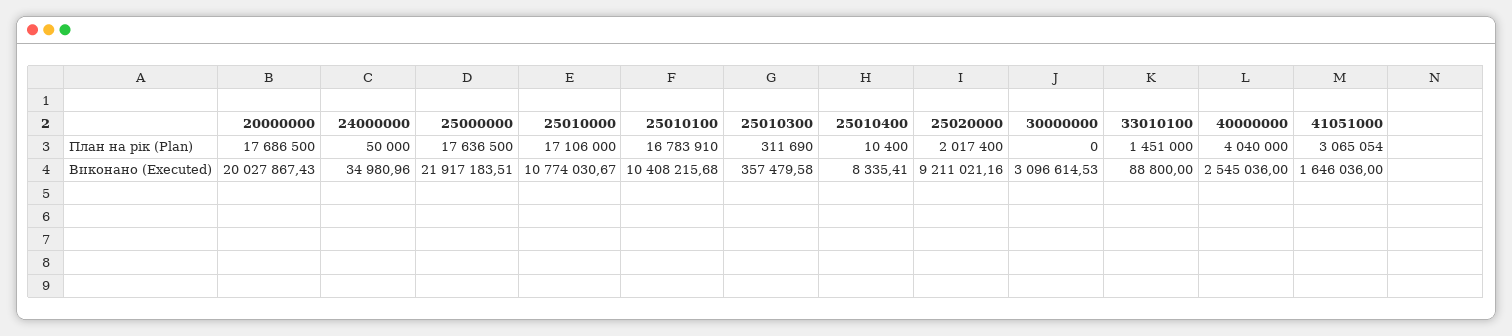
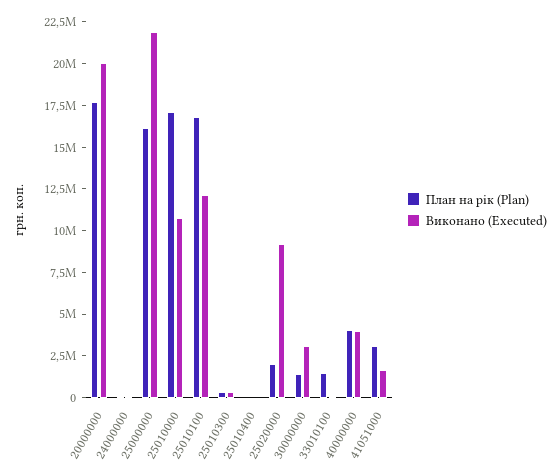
План на рік (Plan), 25000000: 17636500 -> 16000000
План на рік (Plan), 30000000: 0 -> 1500000
Виконано (Executed), 25010100: 10408215.68 -> 12000000
Виконано (Executed), 40000000: 2545036 -> 4000000

